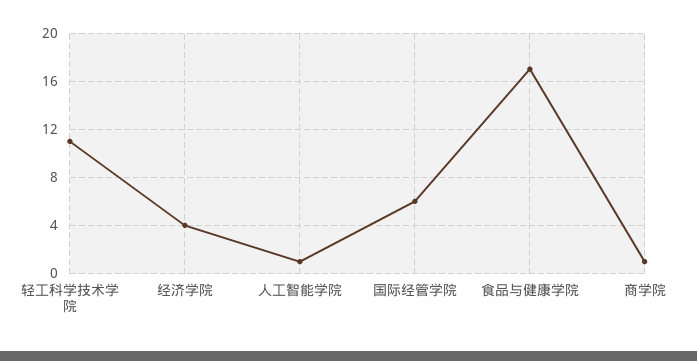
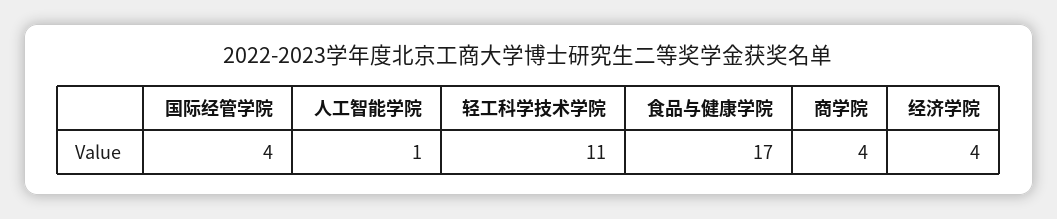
国际经管学院: 6 -> 4
商学院: 1 -> 4

